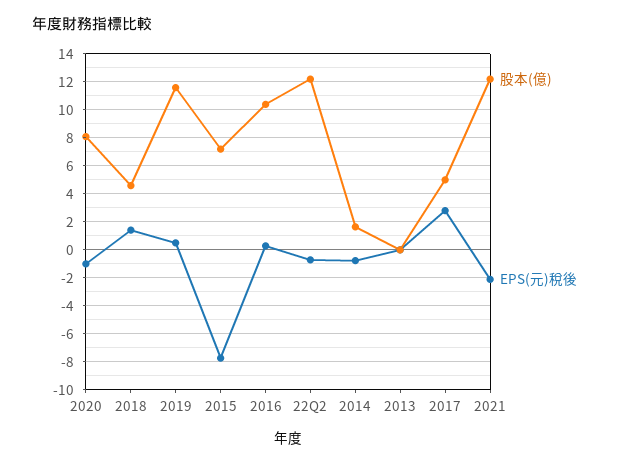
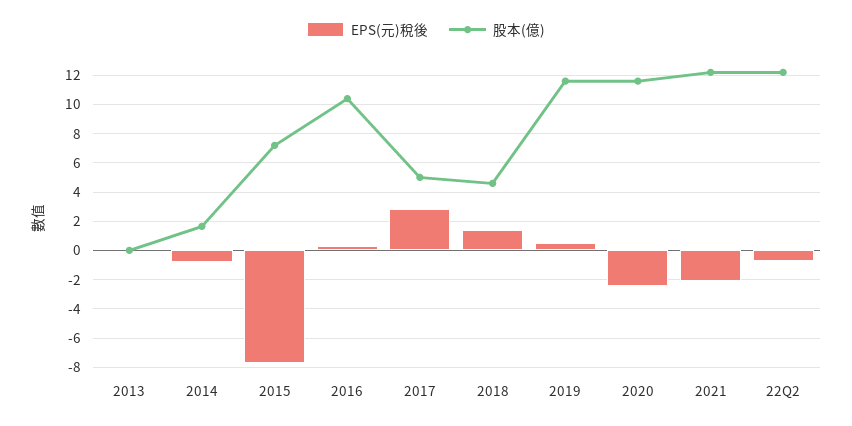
股本(億), 2020: 8 -> 11.5
EPS(元)稅後, 2020: -1 -> -2.5

